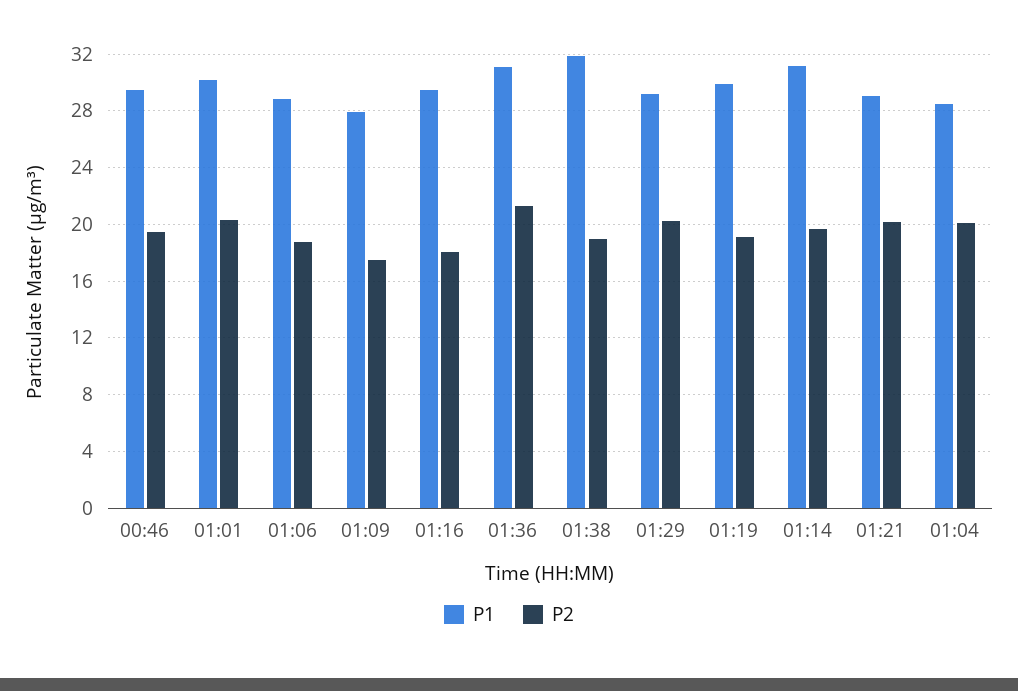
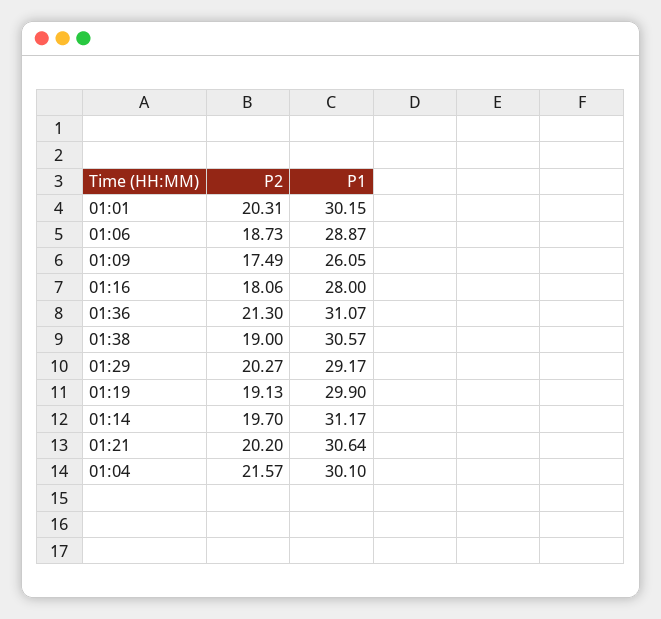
P1, 00:46: 29.5 -> none
P2, 00:46: 19.5 -> none
P1, 01:09: 28 -> 26.05
P1, 01:16: 29.5 -> 28
P1, 01:38: 32 -> 30.57
P1, 01:21: 29 -> 30.64
P1, 01:04: 28.5 -> 30.1
P2, 01:04: 20 -> 21.57

